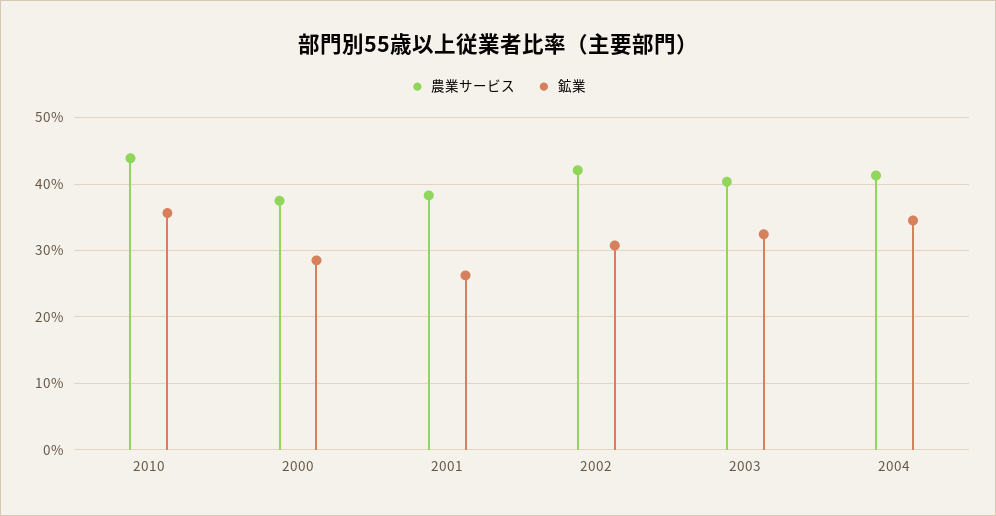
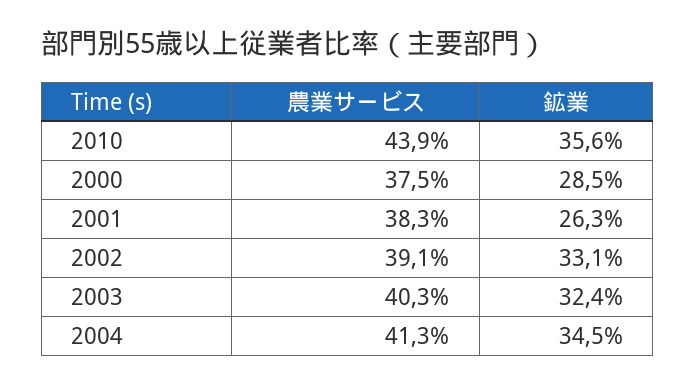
農業サービス, 2002: 42 -> 39.1
鉱業, 2002: 31 -> 33.1

